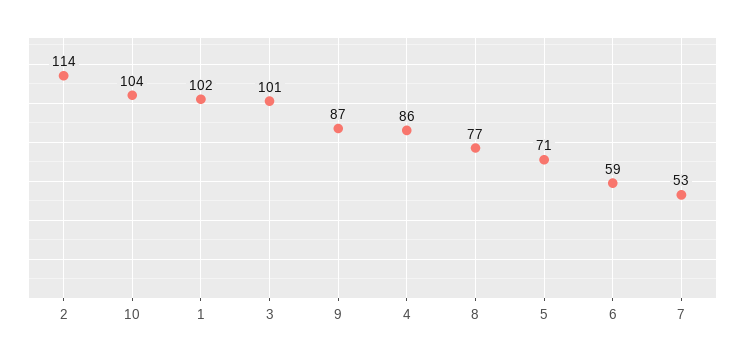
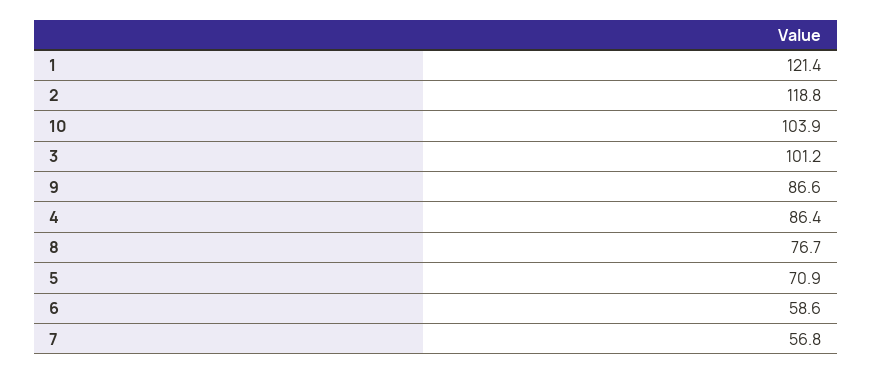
2: 114 -> 118.8
1: 102 -> 121.4
7: 53 -> 56.8

